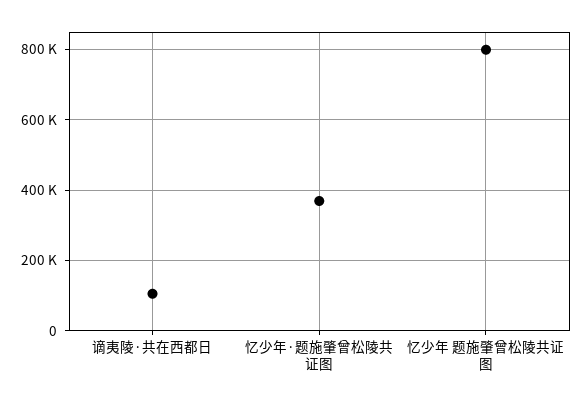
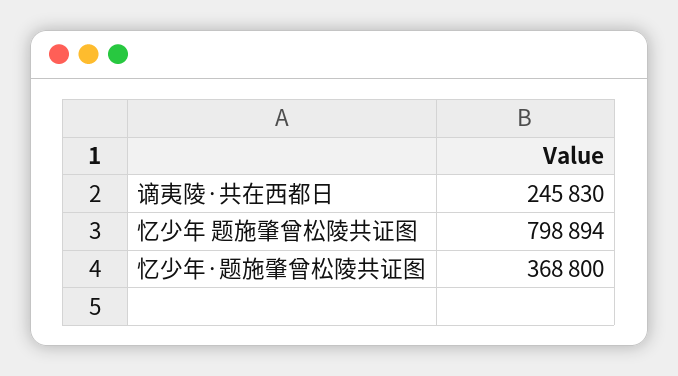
谪夷陵·共在西都日: 100000 -> 245830

